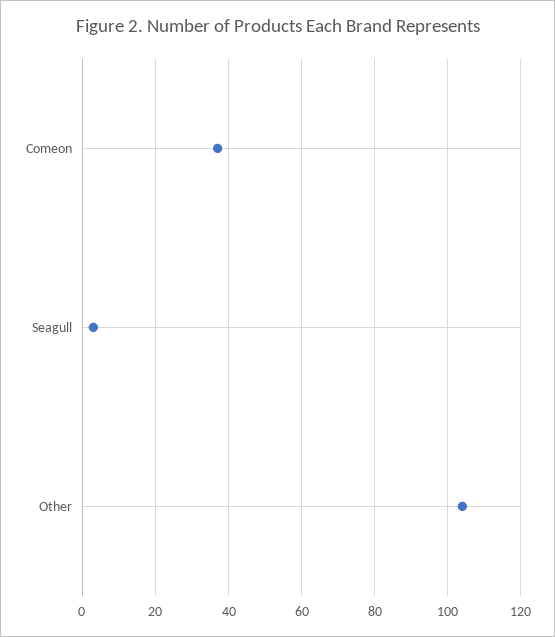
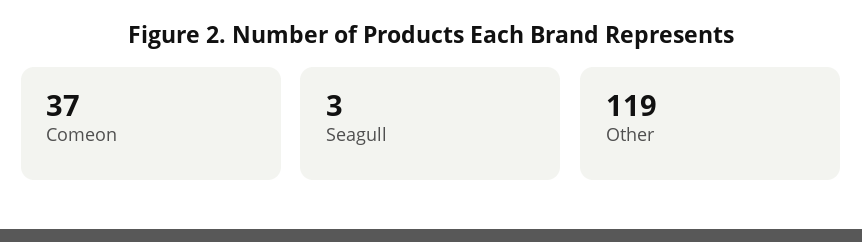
Other: 105 -> 119

